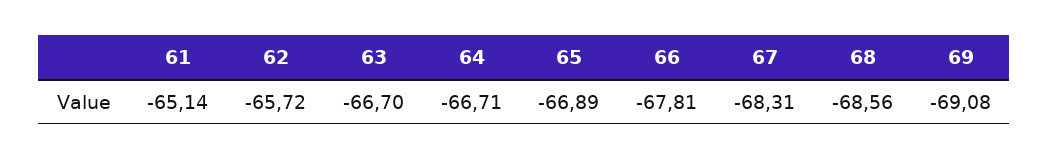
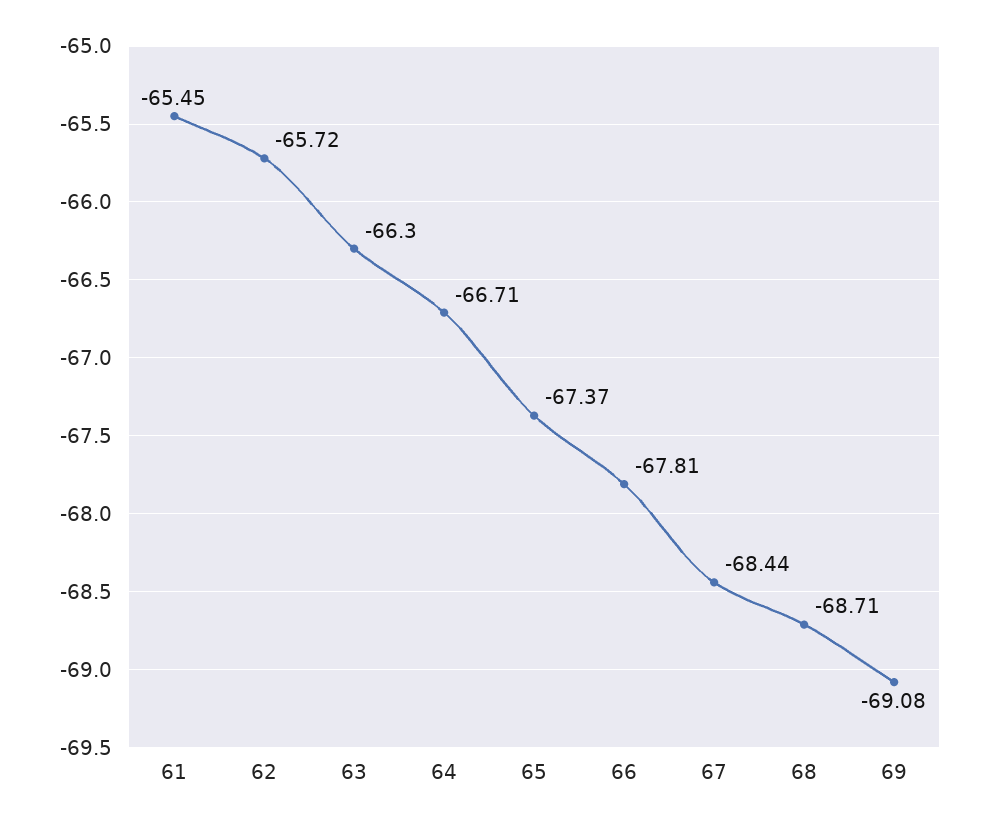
61: -65.14 -> -65.45
63: -66.7 -> -66.3
65: -66.89 -> -67.37
67: -68.31 -> -68.44
68: -68.56 -> -68.71

